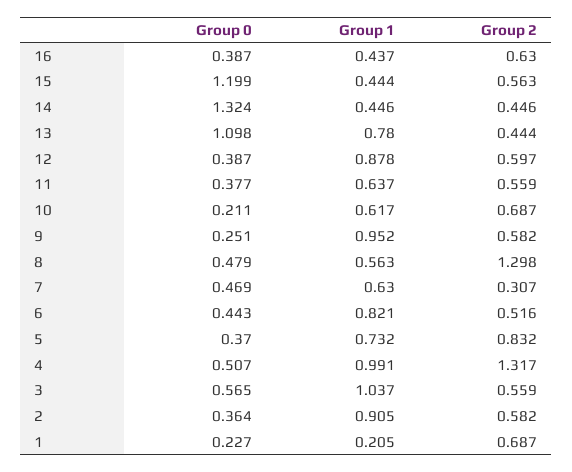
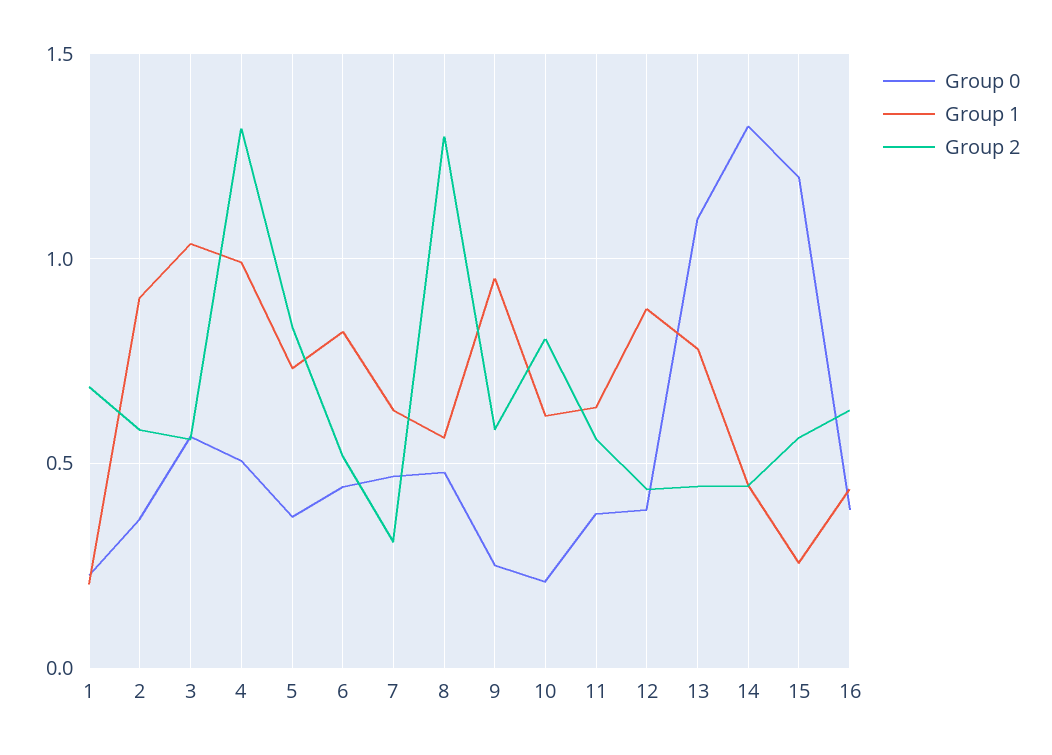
Group 1, 15: 0.444 -> 0.25
Group 2, 12: 0.597 -> 0.45
Group 2, 10: 0.687 -> 0.8

